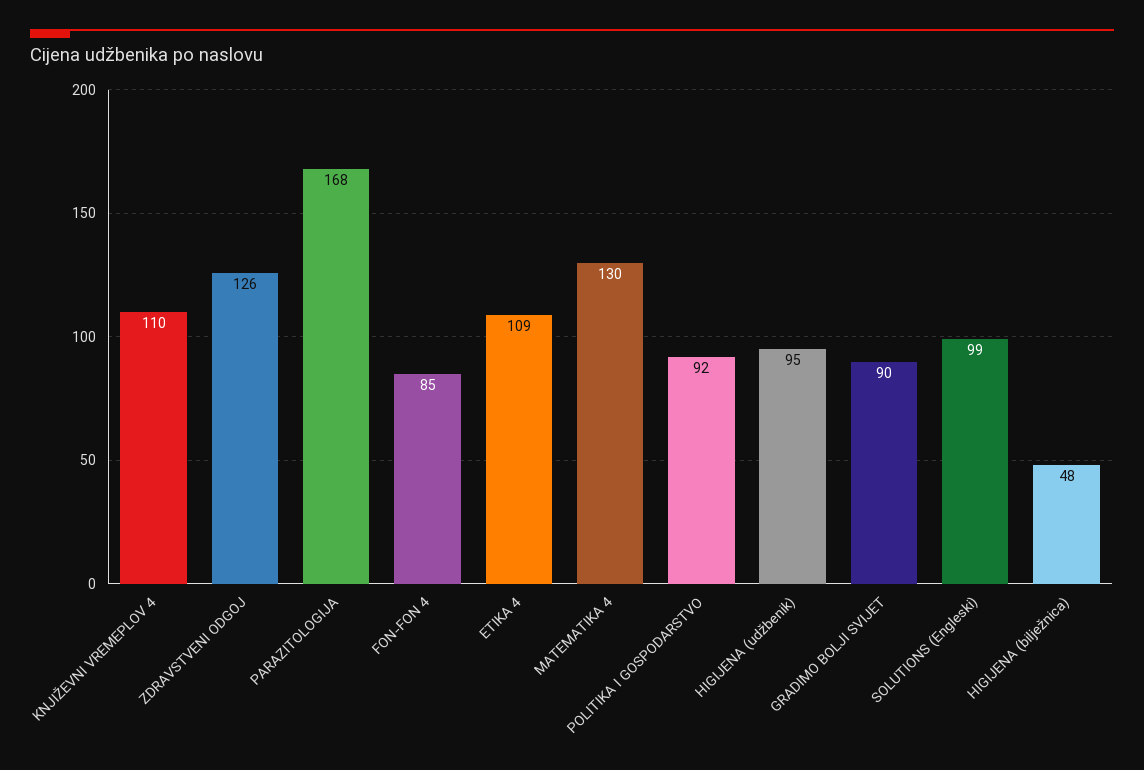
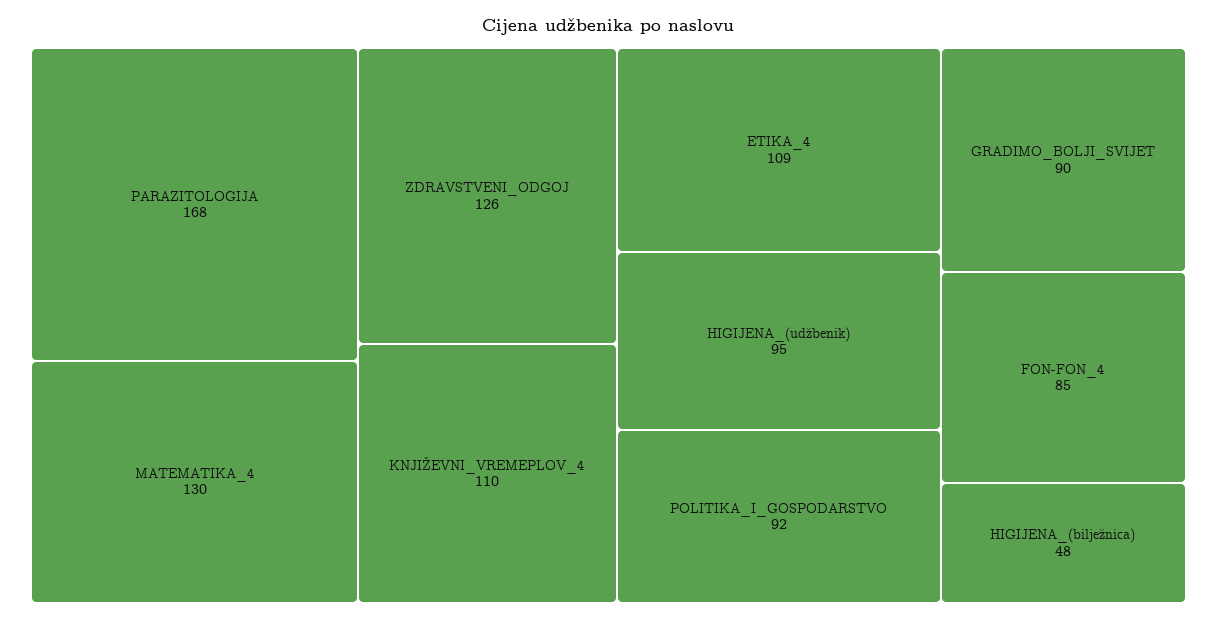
SOLUTIONS (Engleski): 99 -> none

